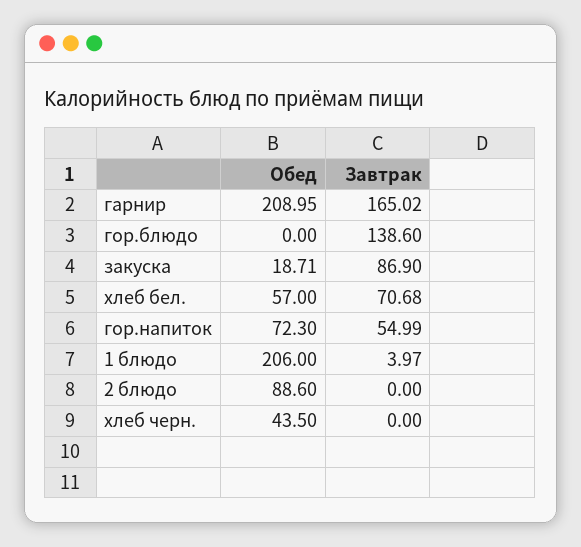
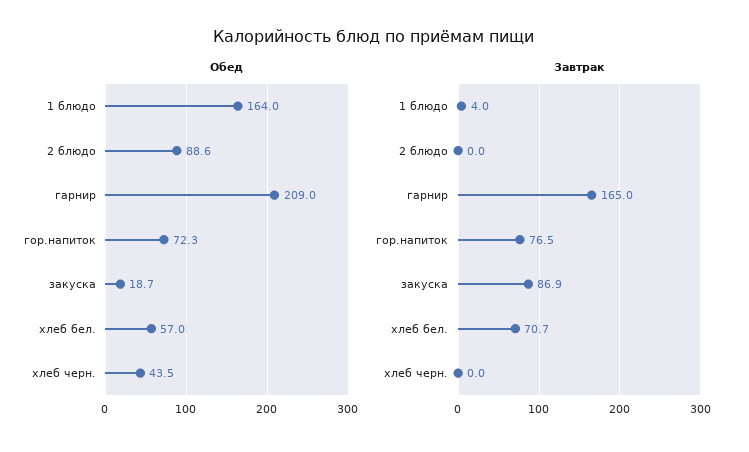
Обед, гор.блюдо: 0 -> none
Завтрак, гор.блюдо: 138.6 -> none
Завтрак, гор.напиток: 54.99 -> 76.5
Обед, 1 блюдо: 206 -> 164

